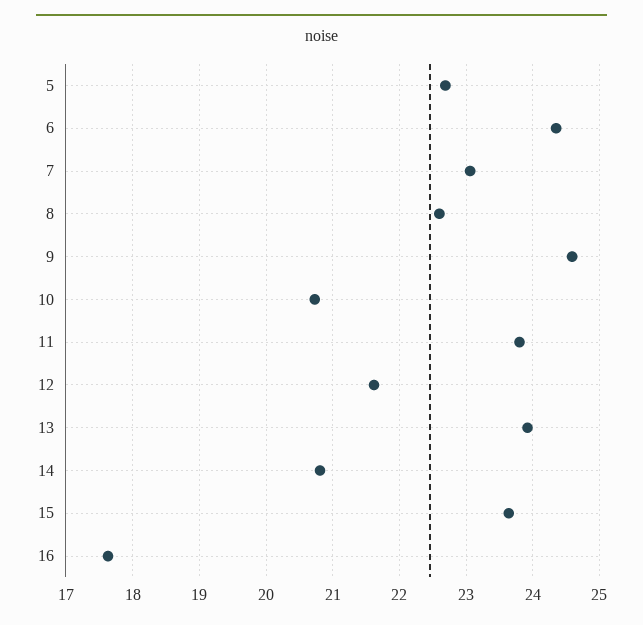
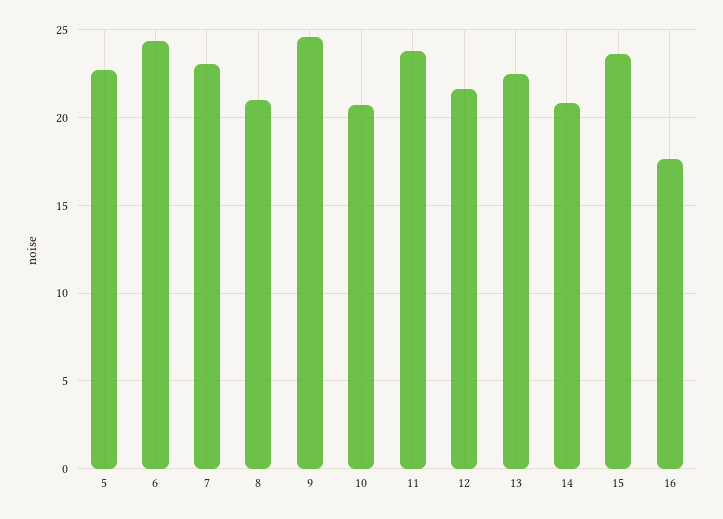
8: 22.6 -> 21
13: 23.9 -> 22.5

